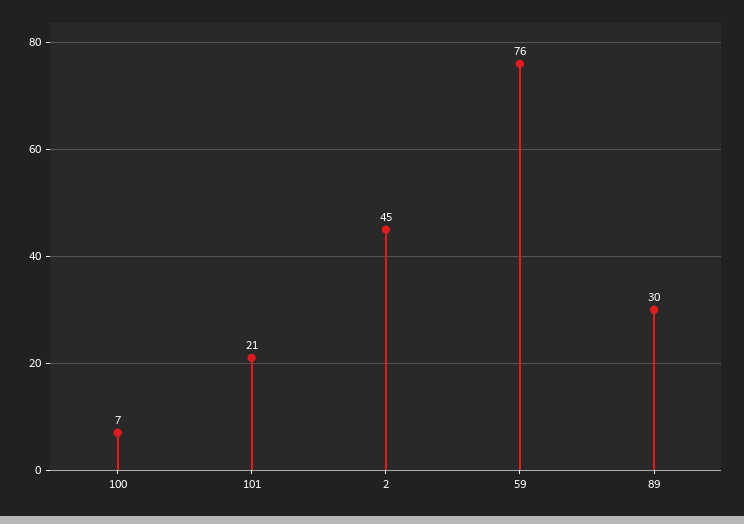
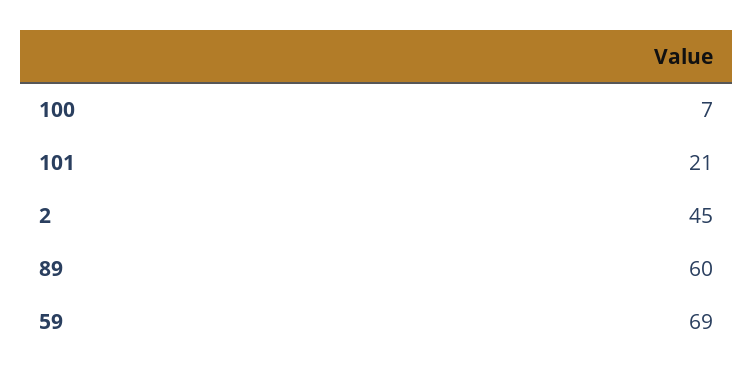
59: 76 -> 69
89: 30 -> 60

